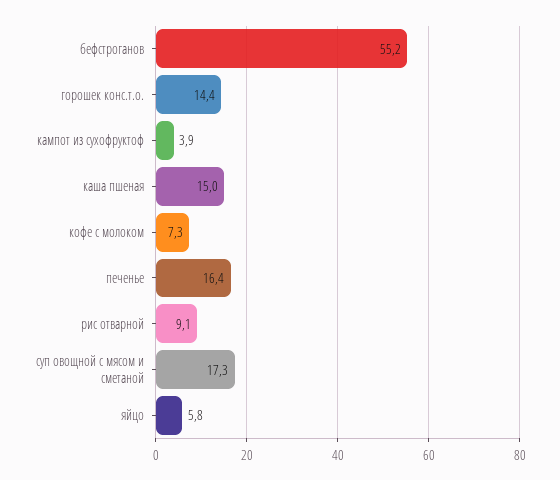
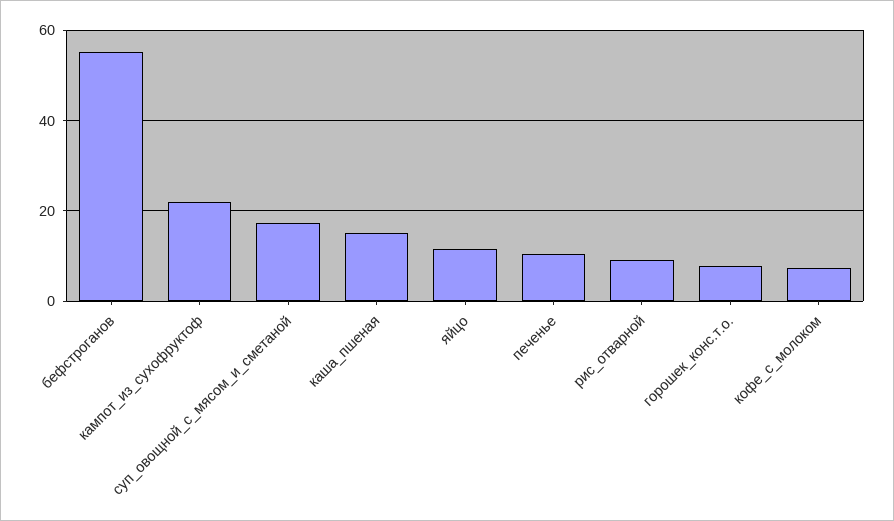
горошек конс.т.о.: 14.4 -> 8
кампот из сухофруктоф: 3.9 -> 22
печенье: 16.4 -> 10
яйцо: 5.8 -> 12

